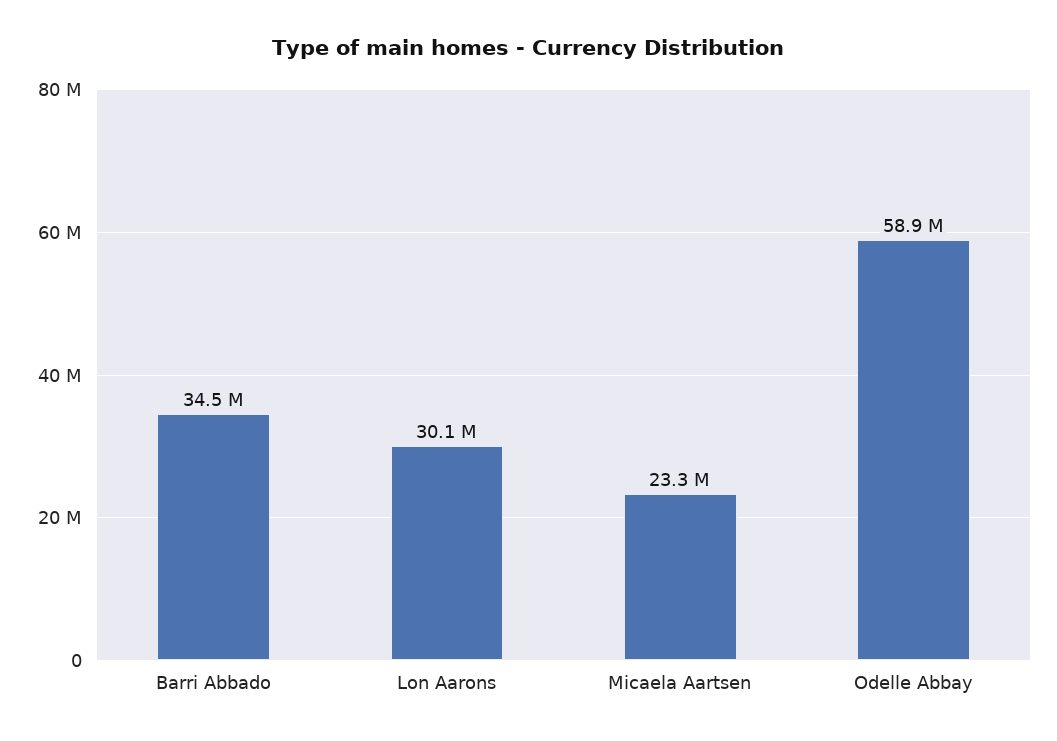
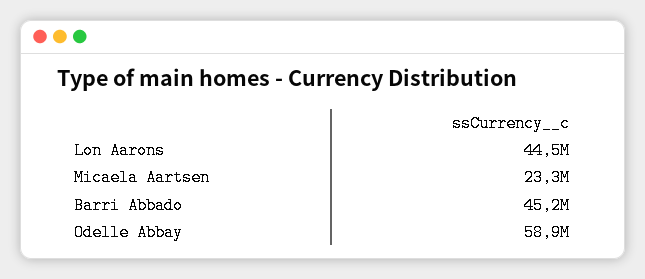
Barri Abbado: 34500000 -> 45200000
Lon Aarons: 30100000 -> 44500000

